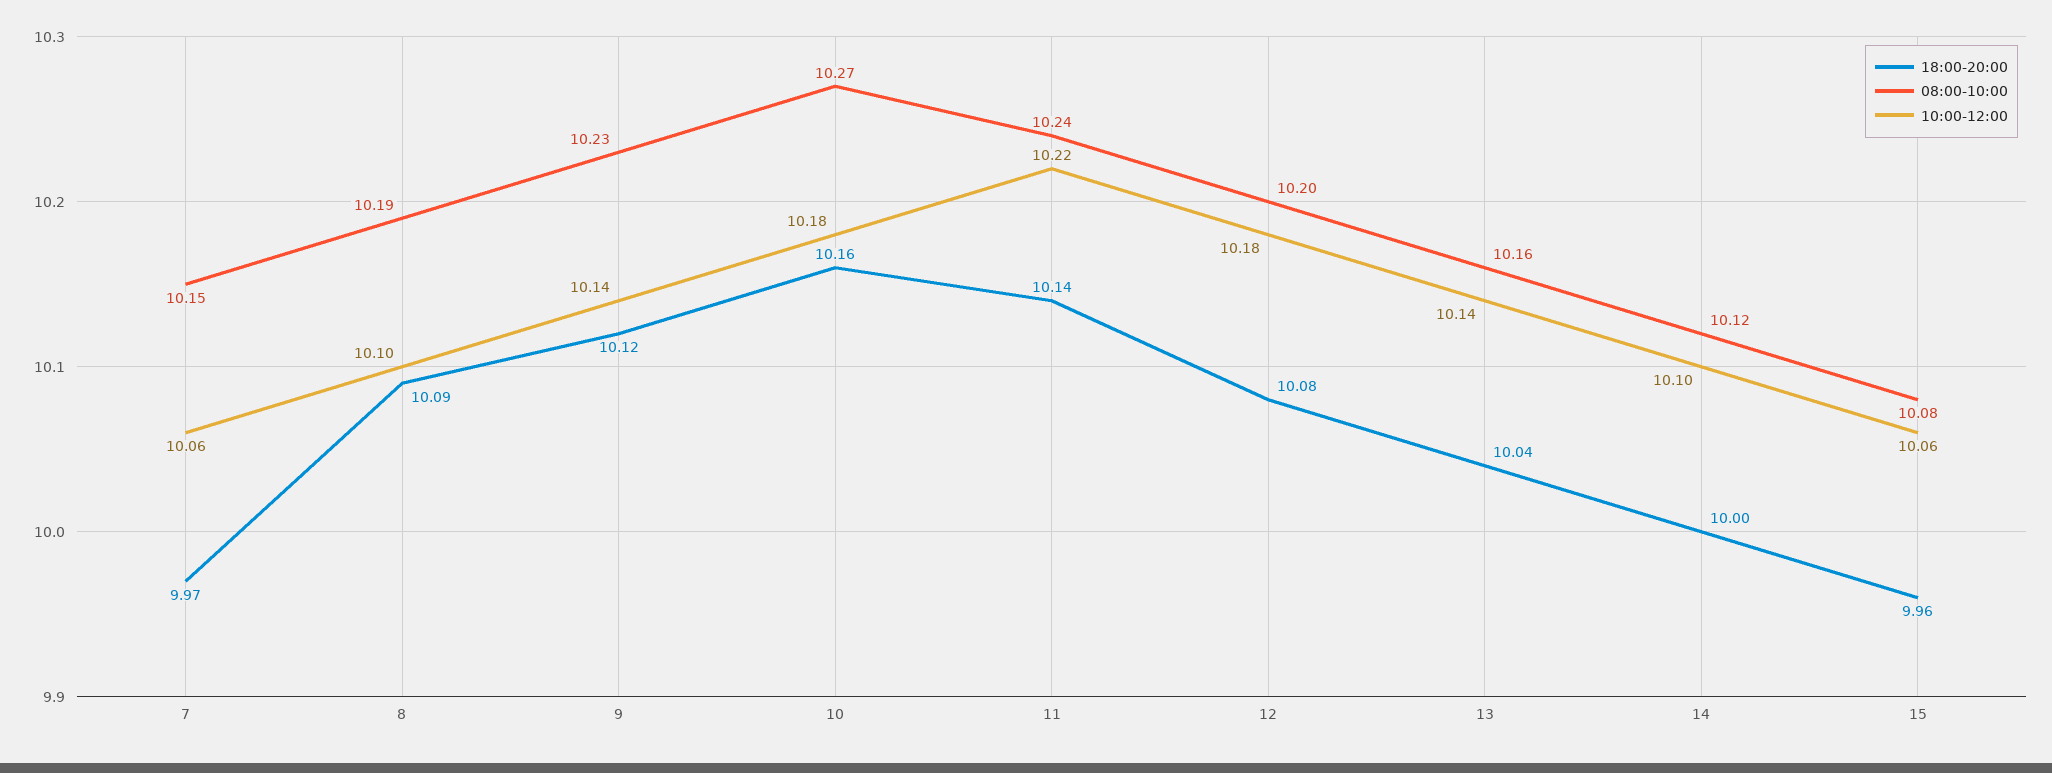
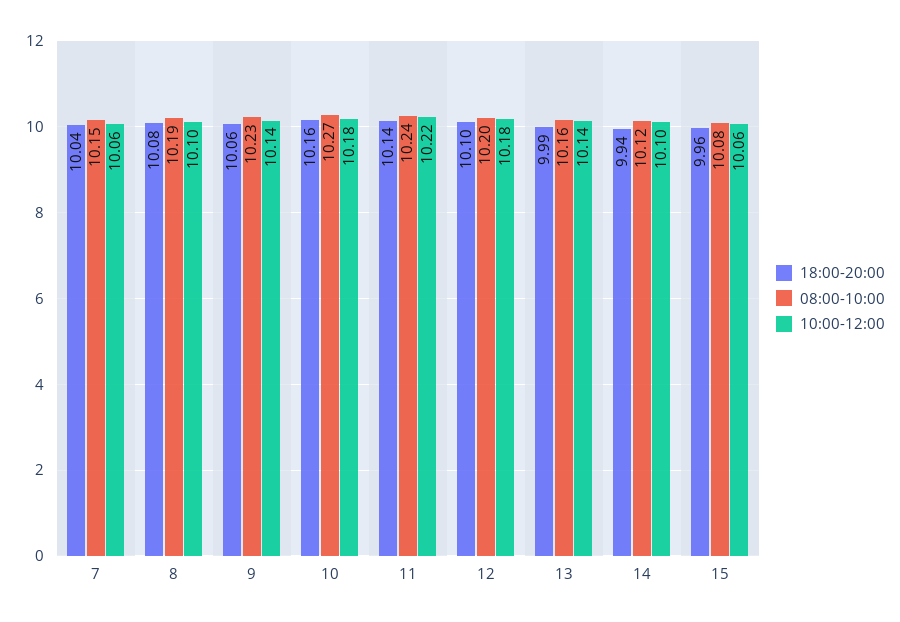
18:00-20:00, 7: 9.97 -> 10.04
18:00-20:00, 8: 10.09 -> 10.08
18:00-20:00, 9: 10.12 -> 10.06
18:00-20:00, 12: 10.08 -> 10.1
18:00-20:00, 13: 10.04 -> 9.99
18:00-20:00, 14: 10 -> 9.94

